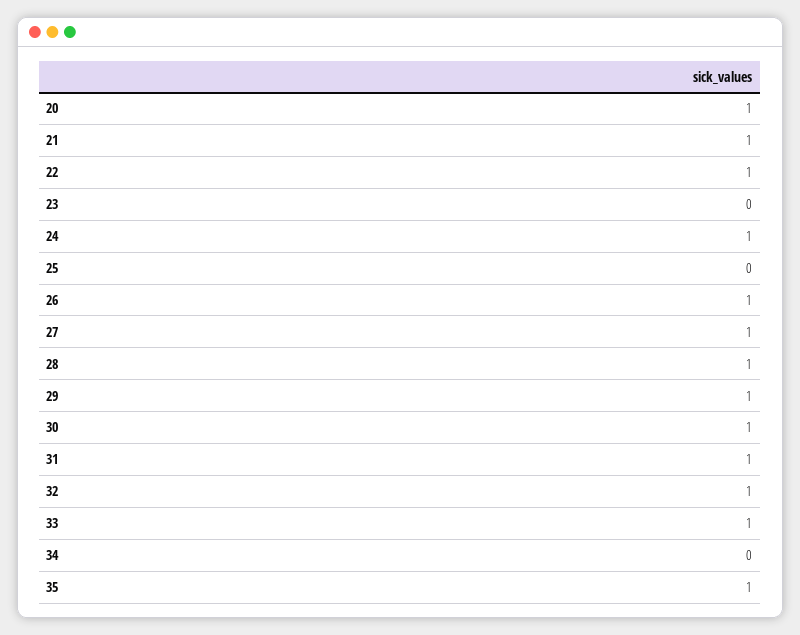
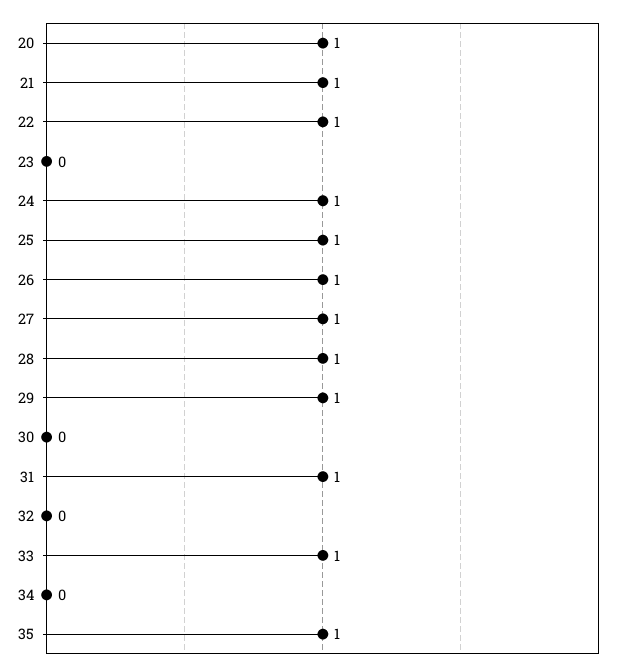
25: 0 -> 1
30: 1 -> 0
32: 1 -> 0

